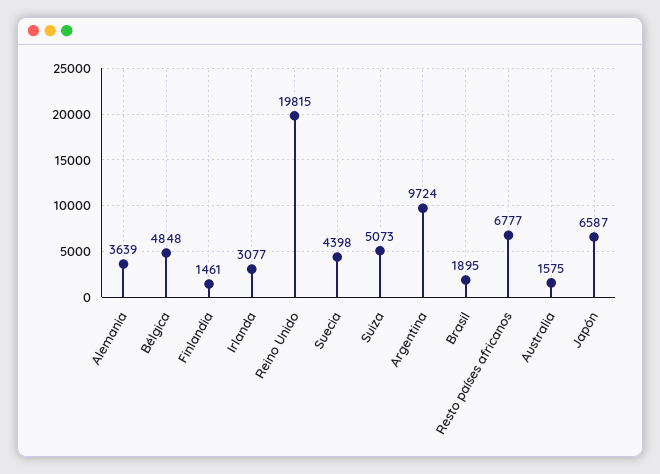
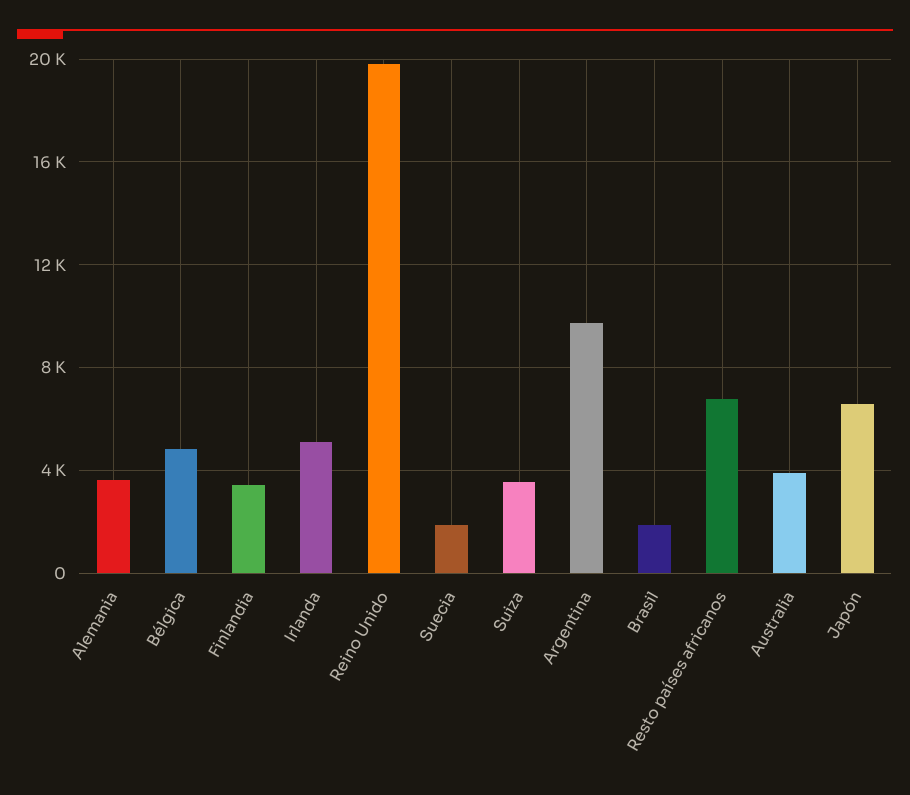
Finlandia: 1461 -> 3500
Irlanda: 3077 -> 5000
Suecia: 4398 -> 2000
Suiza: 5073 -> 3500
Australia: 1575 -> 4000

